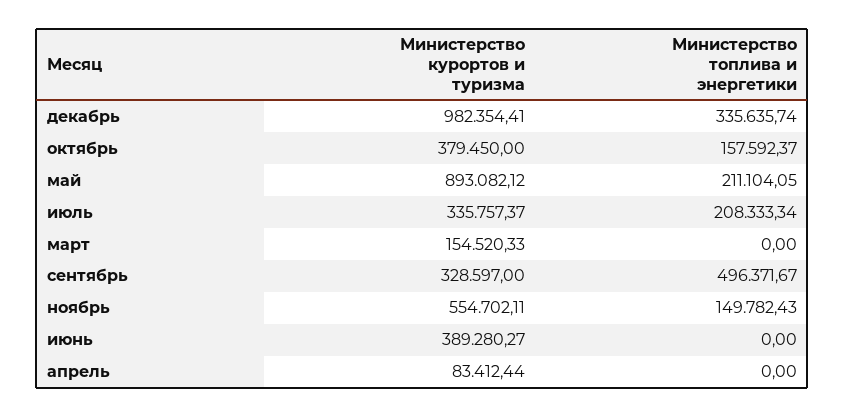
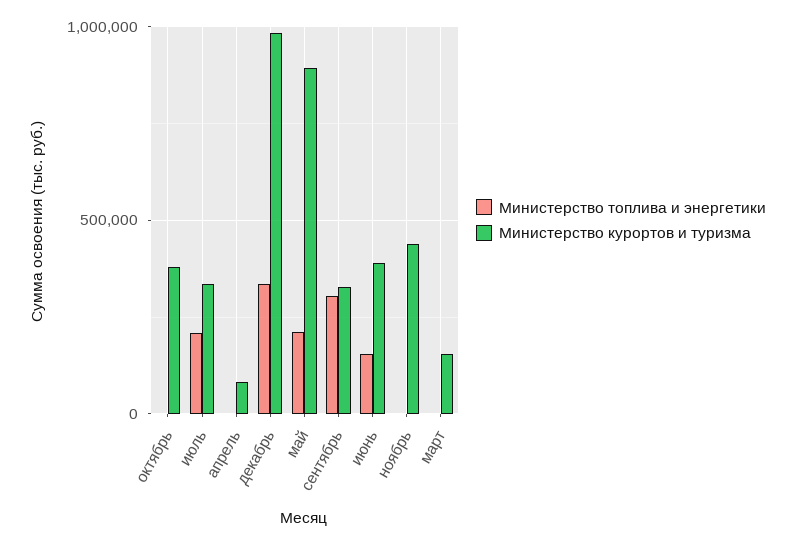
Министерство топлива и энергетики, октябрь: 157592.37 -> 0
Министерство топлива и энергетики, сентябрь: 496371.67 -> 300000
Министерство курортов и туризма, ноябрь: 554702.11 -> 450000
Министерство топлива и энергетики, ноябрь: 149782.43 -> 0
Министерство топлива и энергетики, июнь: 0 -> 150000

